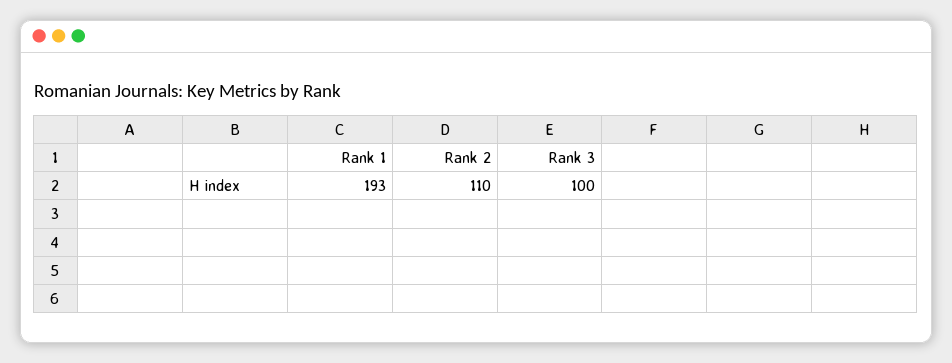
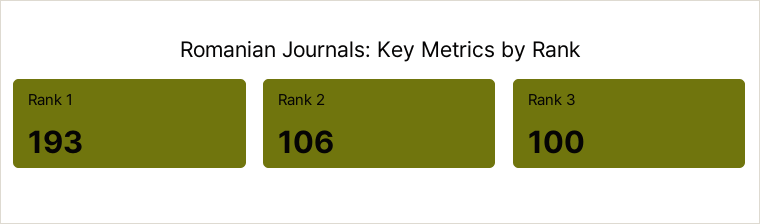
Rank 2: 110 -> 106

